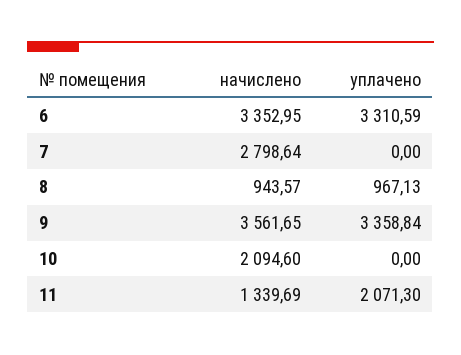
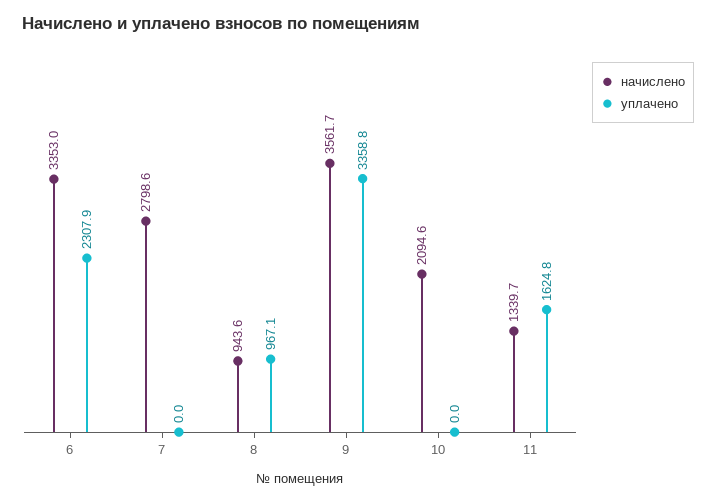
уплачено, 6: 3310.59 -> 2307.9
уплачено, 11: 2071.3 -> 1624.8

